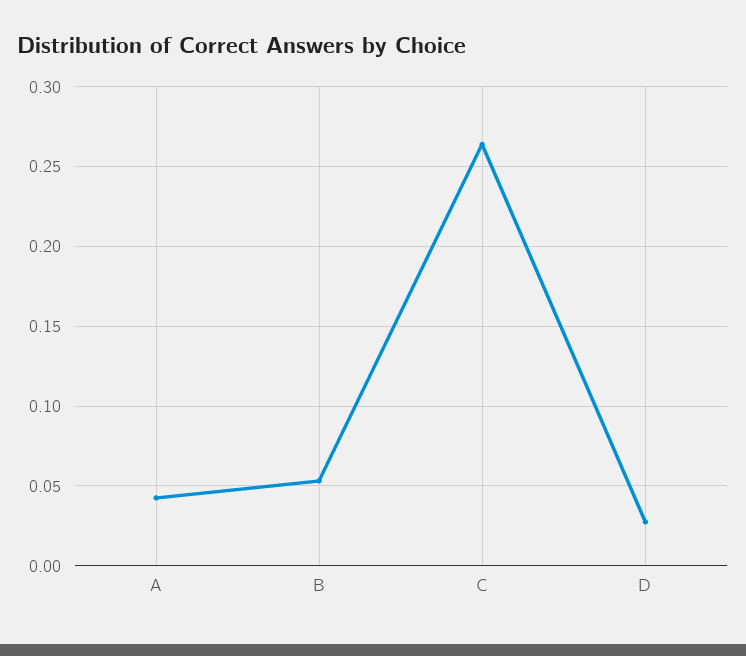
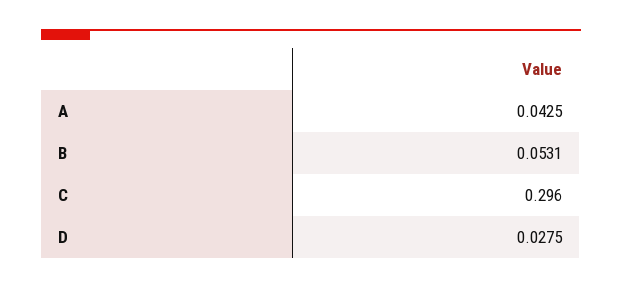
C: 0.265 -> 0.296

